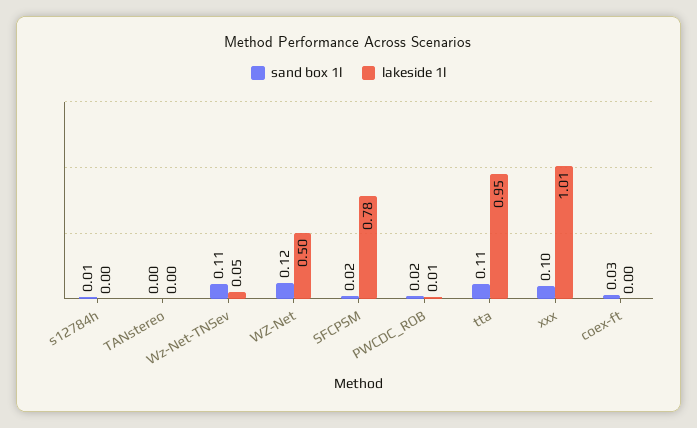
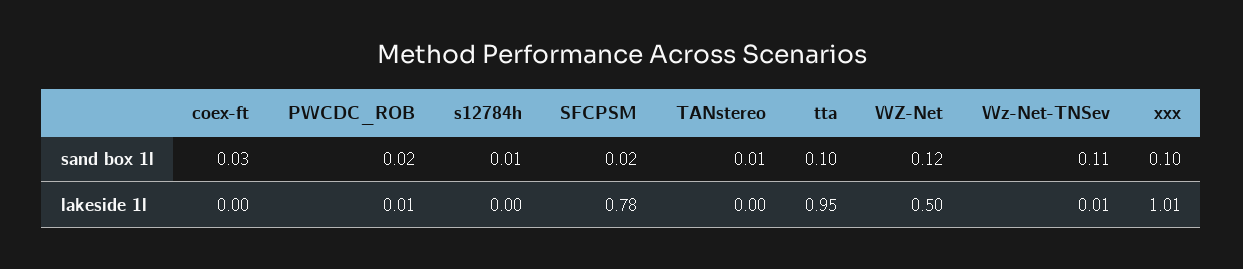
sand box 1l, TANstereo: 0 -> 0.01
lakeside 1l, Wz-Net-TNSev: 0.05 -> 0.01
sand box 1l, tta: 0.11 -> 0.1

